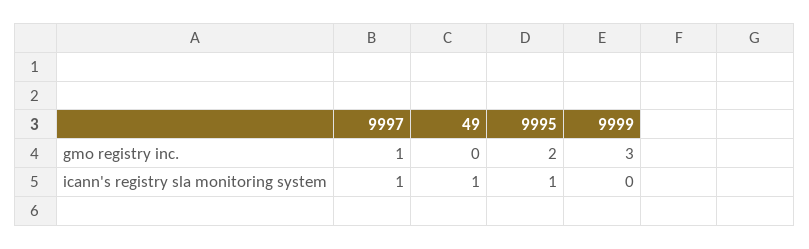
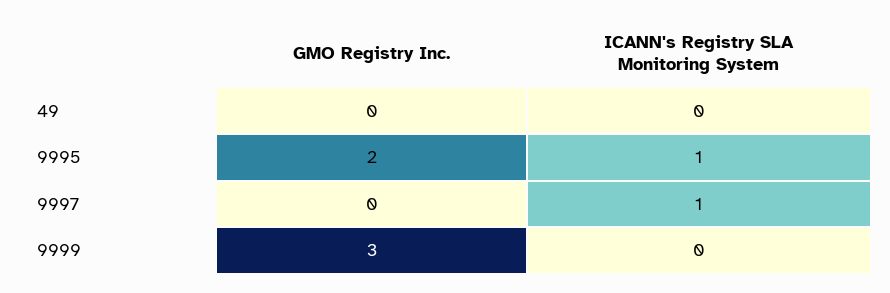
9997, gmo registry inc.: 1 -> 0
49, icann's registry sla monitoring system: 1 -> 0

